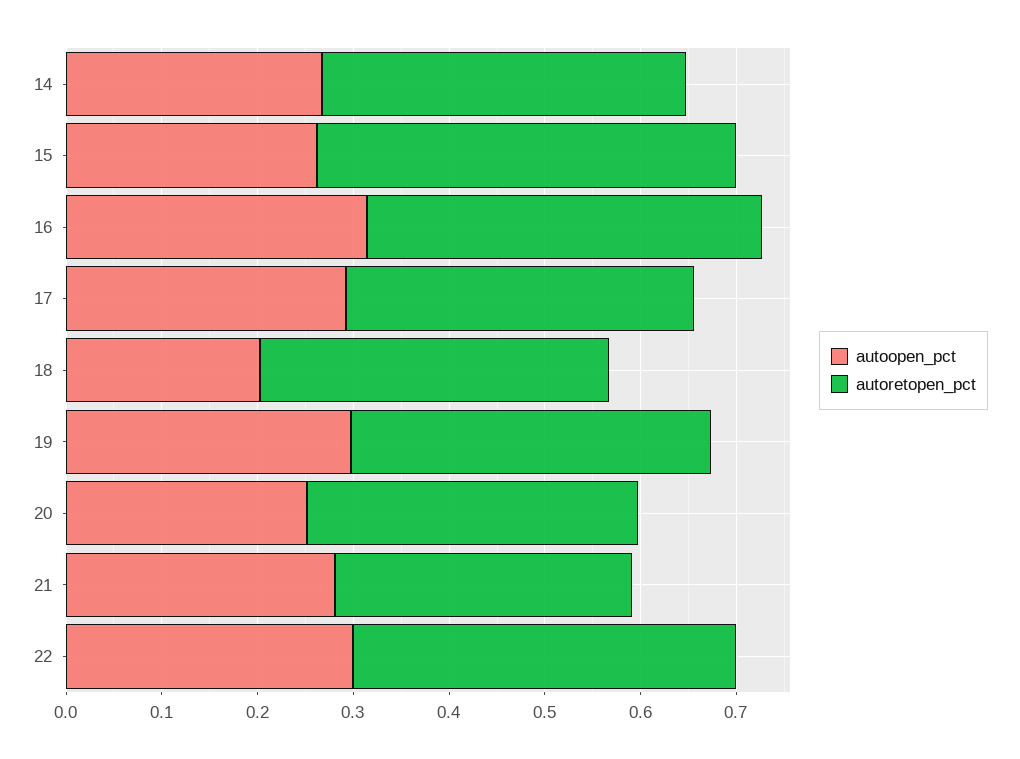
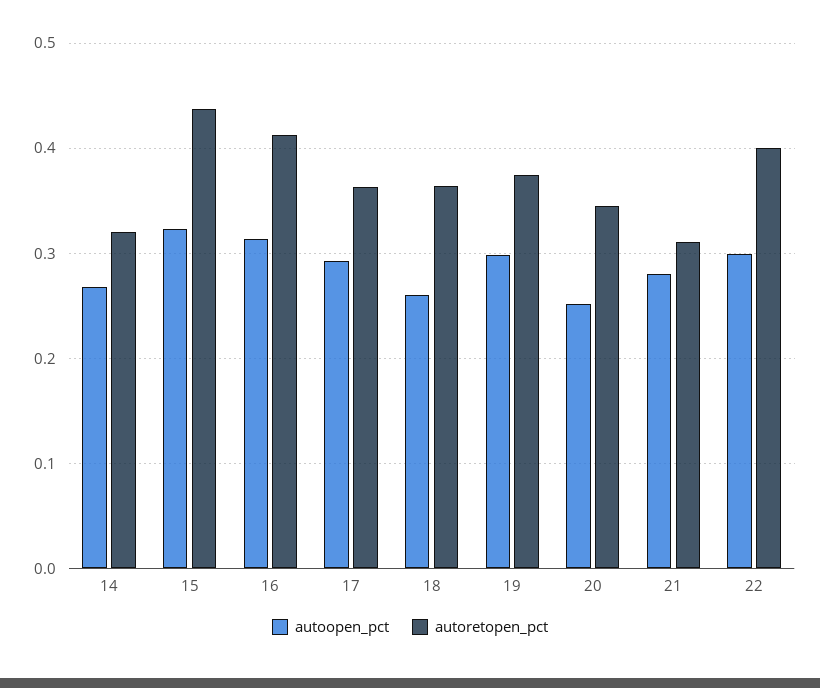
autoretopen_pct, 14: 0.38 -> 0.32
autoopen_pct, 15: 0.26 -> 0.32
autoopen_pct, 18: 0.2 -> 0.26

